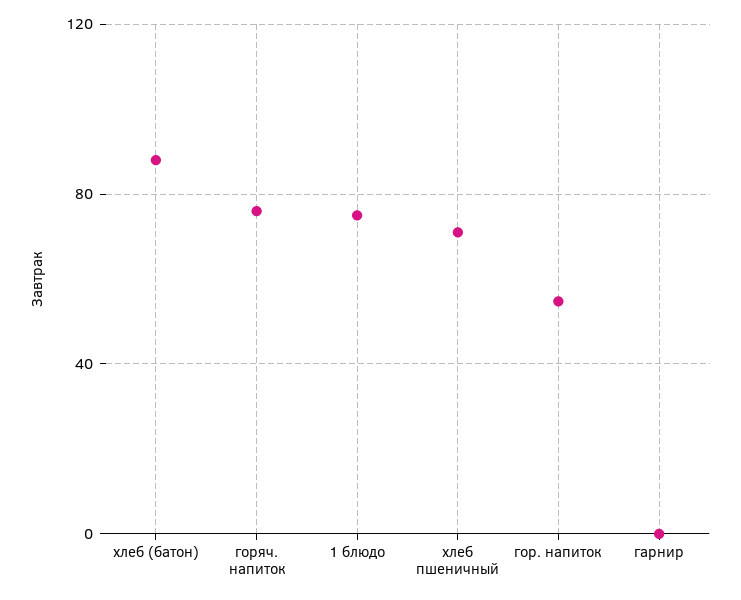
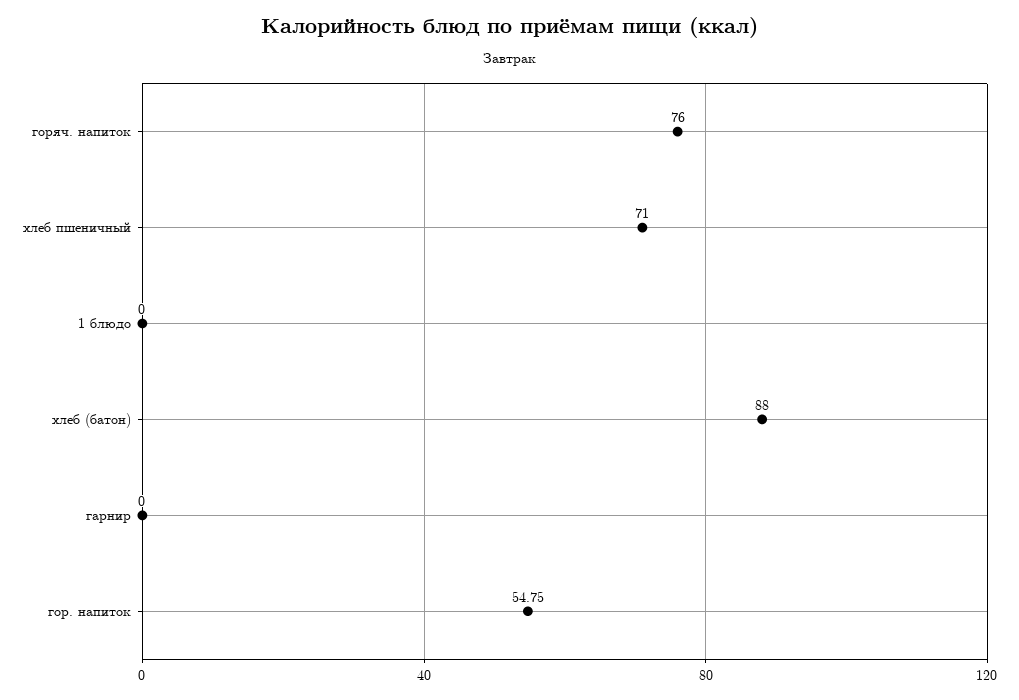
1 блюдо: 75 -> 0

